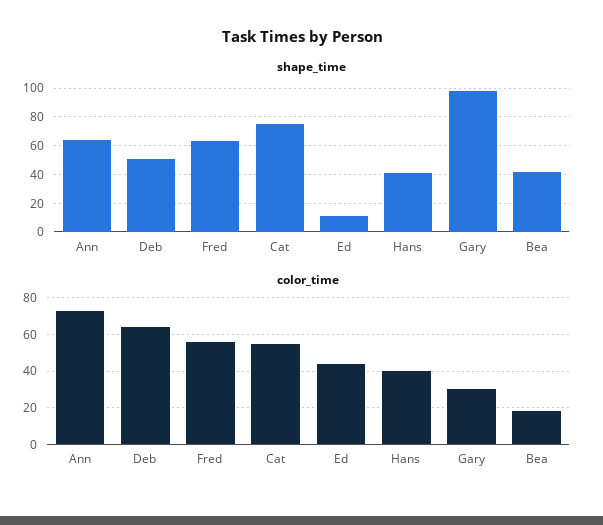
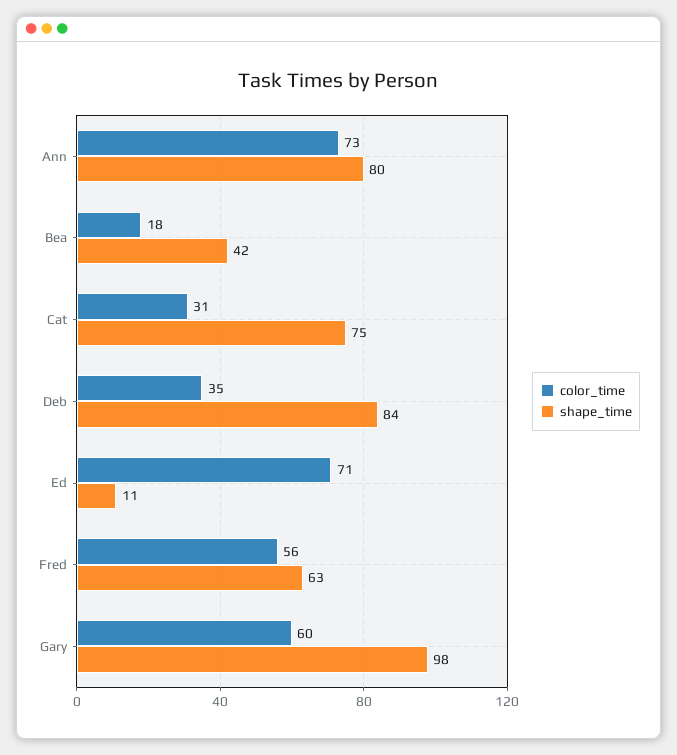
shape_time, Ann: 65 -> 80
shape_time, Deb: 50 -> 84
shape_time, Hans: 40 -> none
color_time, Deb: 65 -> 35
color_time, Cat: 55 -> 31
color_time, Ed: 45 -> 71
color_time, Hans: 40 -> none
color_time, Gary: 30 -> 60

